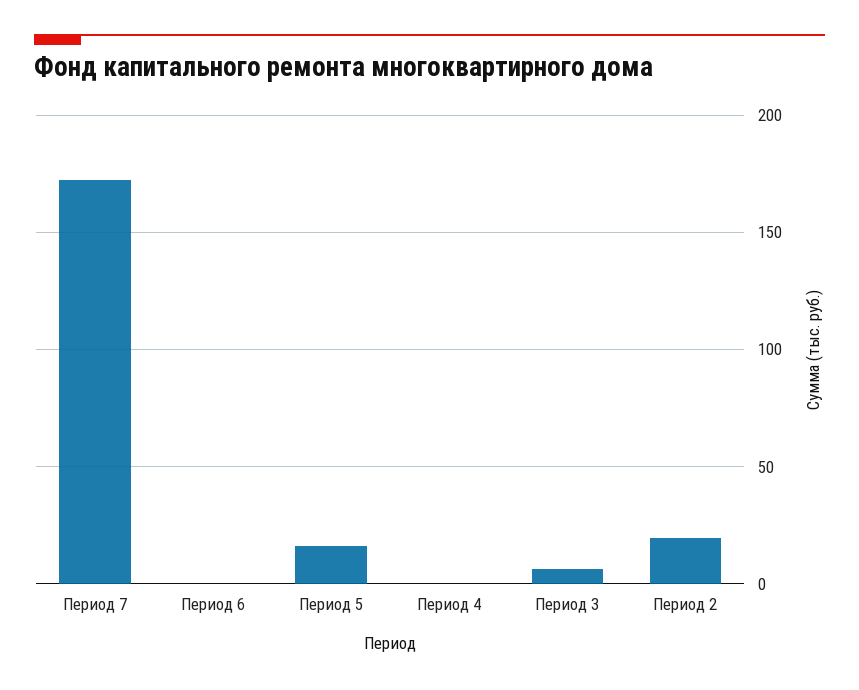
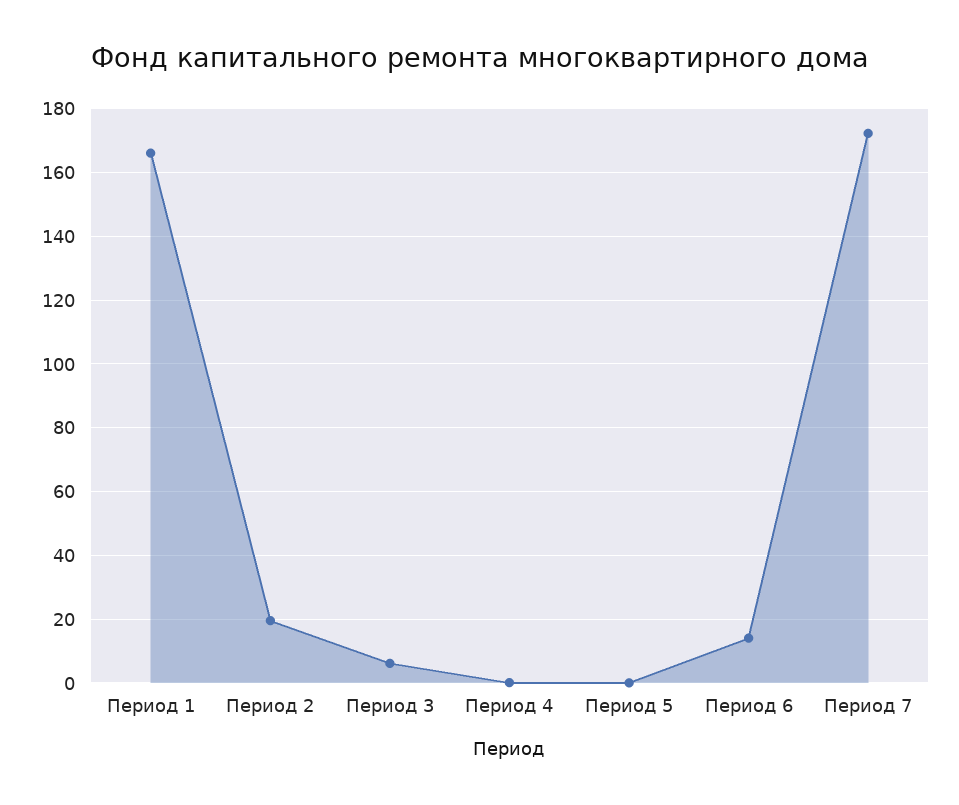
Период 6: 0 -> 14
Период 5: 15 -> 0
Период 1: none -> 166

